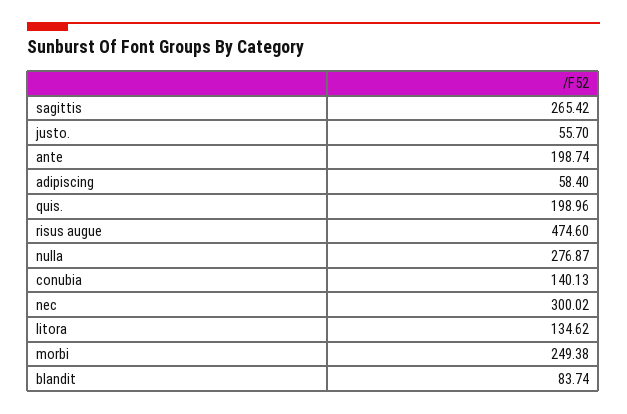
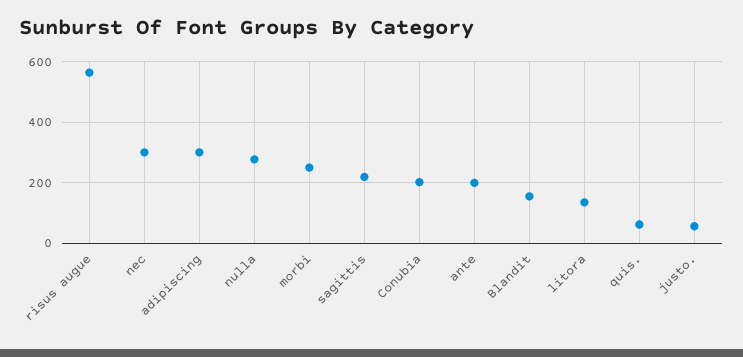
sagittis: 265.42 -> 220
adipiscing: 58.4 -> 300
quis.: 198.96 -> 60
risus augue: 474.6 -> 560
conubia: 140.13 -> 200
blandit: 83.74 -> 160

